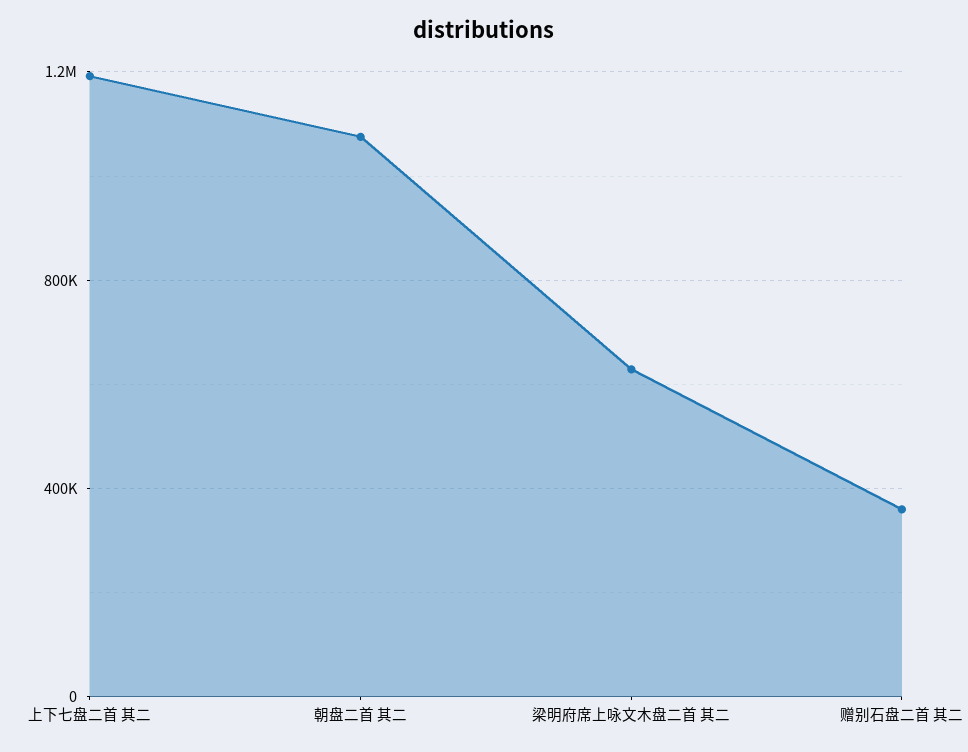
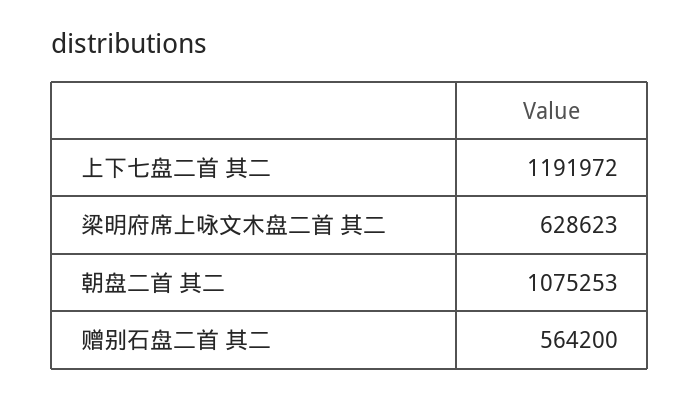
赠别石盘二首 其二: 350000 -> 564200

